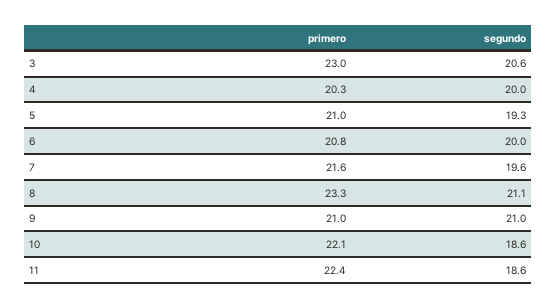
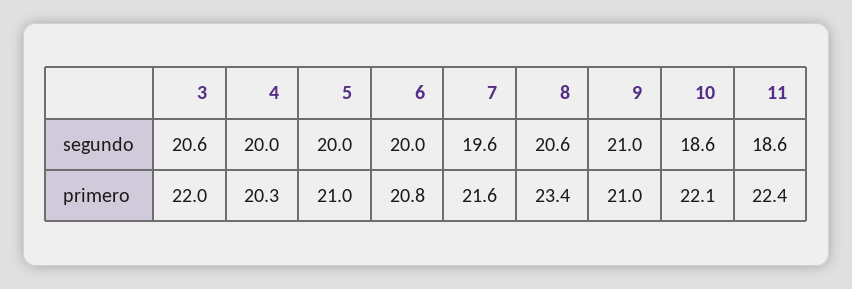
primero, 3: 23 -> 22
segundo, 5: 19.3 -> 20
primero, 8: 23.3 -> 23.4
segundo, 8: 21.1 -> 20.6

